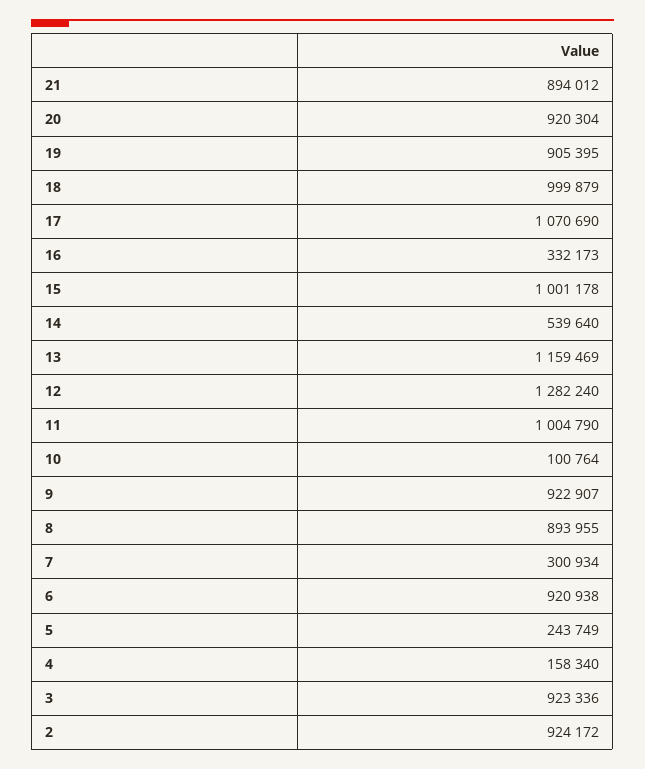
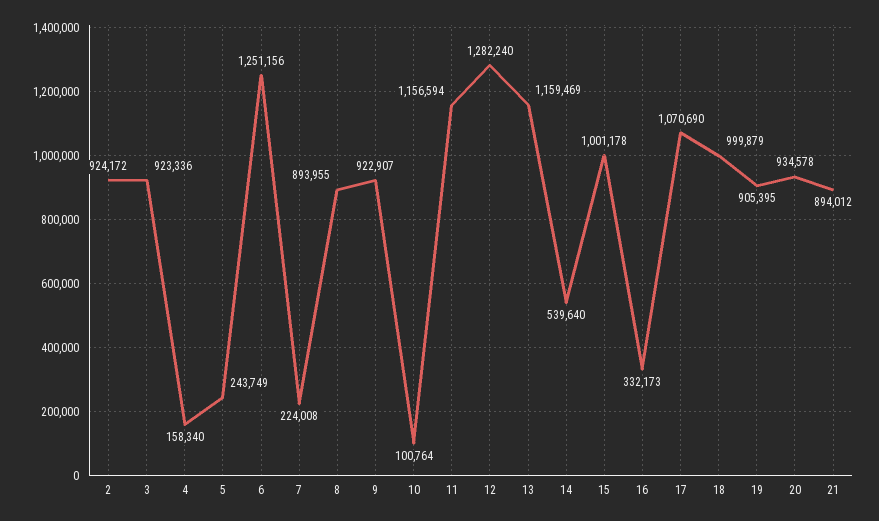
20: 920304 -> 934578
11: 1004790 -> 1156594
7: 300934 -> 224008
6: 920938 -> 1251156

